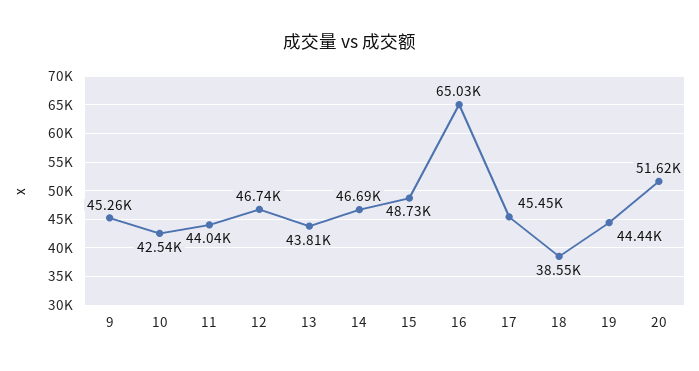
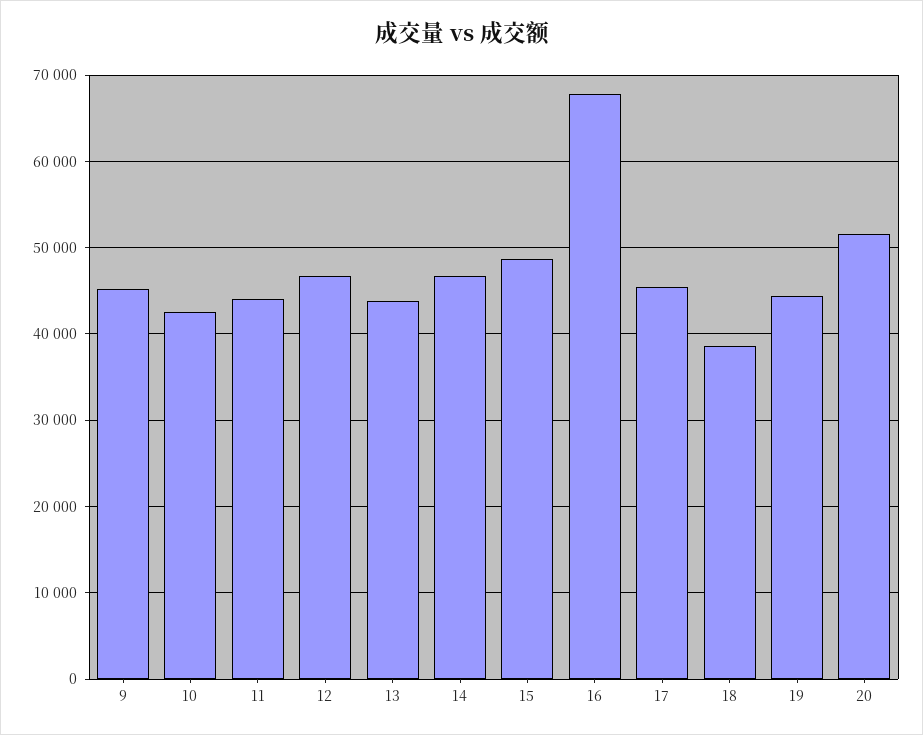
16: 65030 -> 68000

